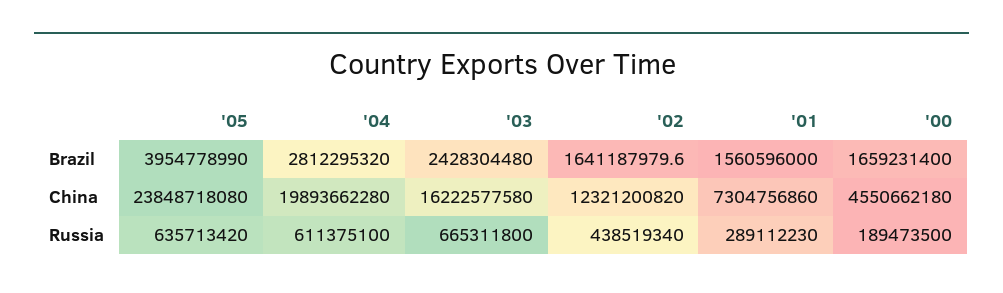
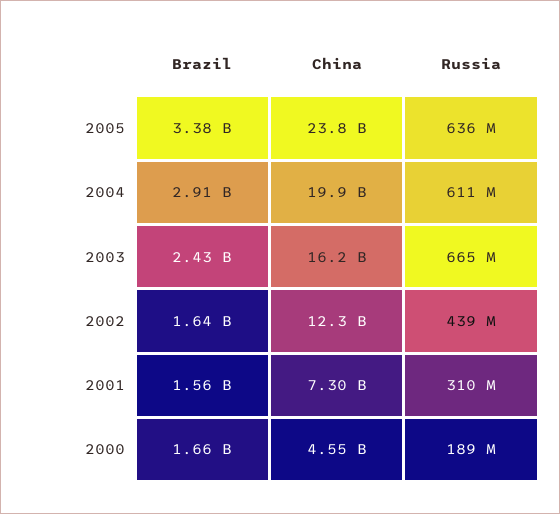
'05, Brazil: 3954778990 -> 3380000000
'04, Brazil: 2812295320 -> 2910000000
'01, Russia: 289112230 -> 310000000

